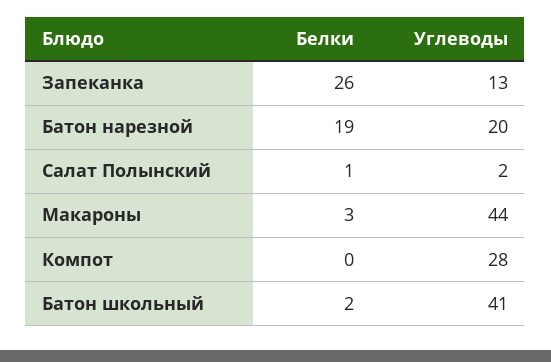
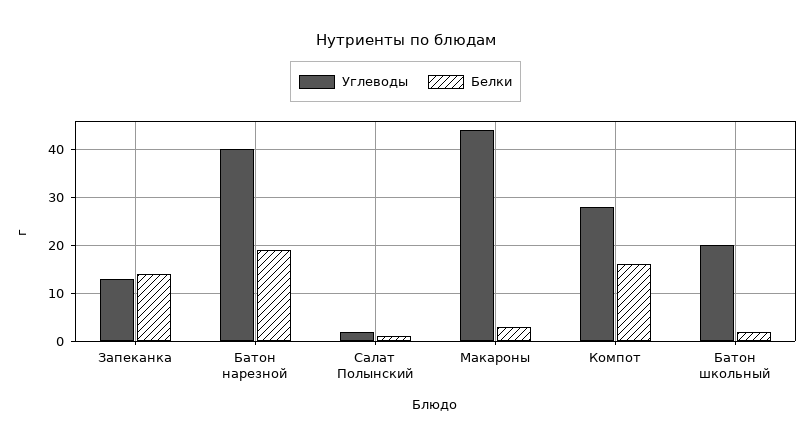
Белки, Запеканка: 26 -> 15
Углеводы, Батон нарезной: 20 -> 40
Белки, Компот: 0 -> 15
Углеводы, Батон школьный: 41 -> 20

